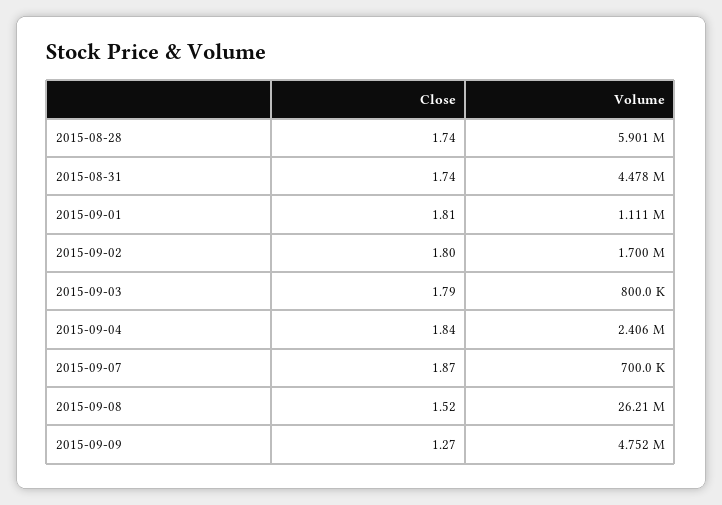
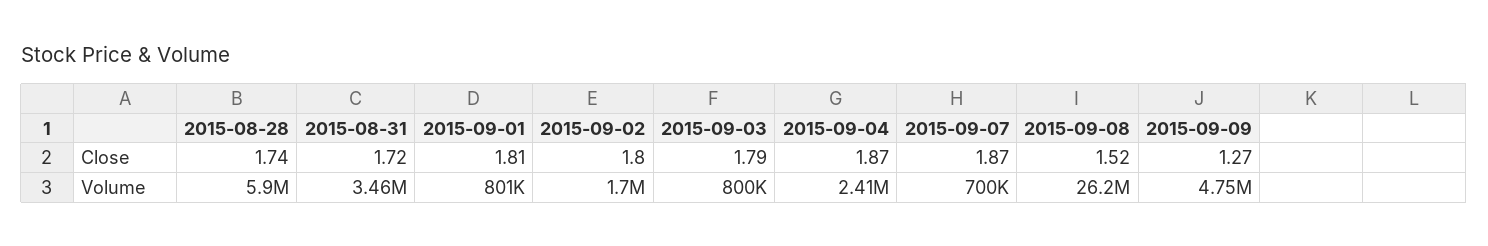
Close, 2015-08-31: 1.74 -> 1.72
Volume, 2015-08-31: 4478000 -> 3460000
Volume, 2015-09-01: 1111000 -> 801000
Close, 2015-09-04: 1.84 -> 1.87

